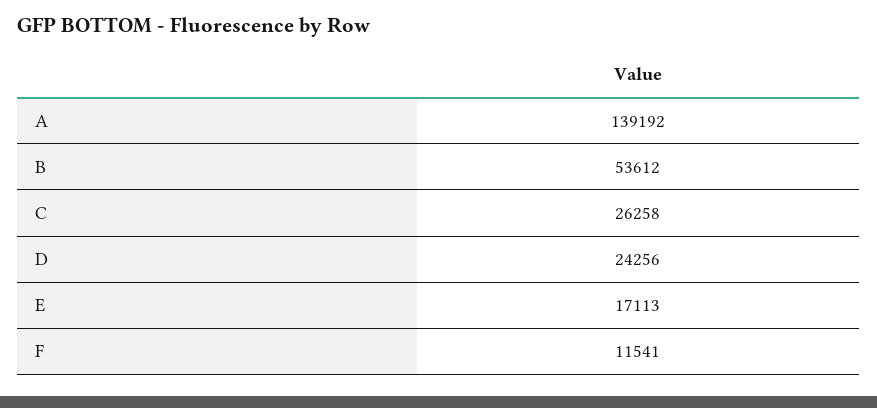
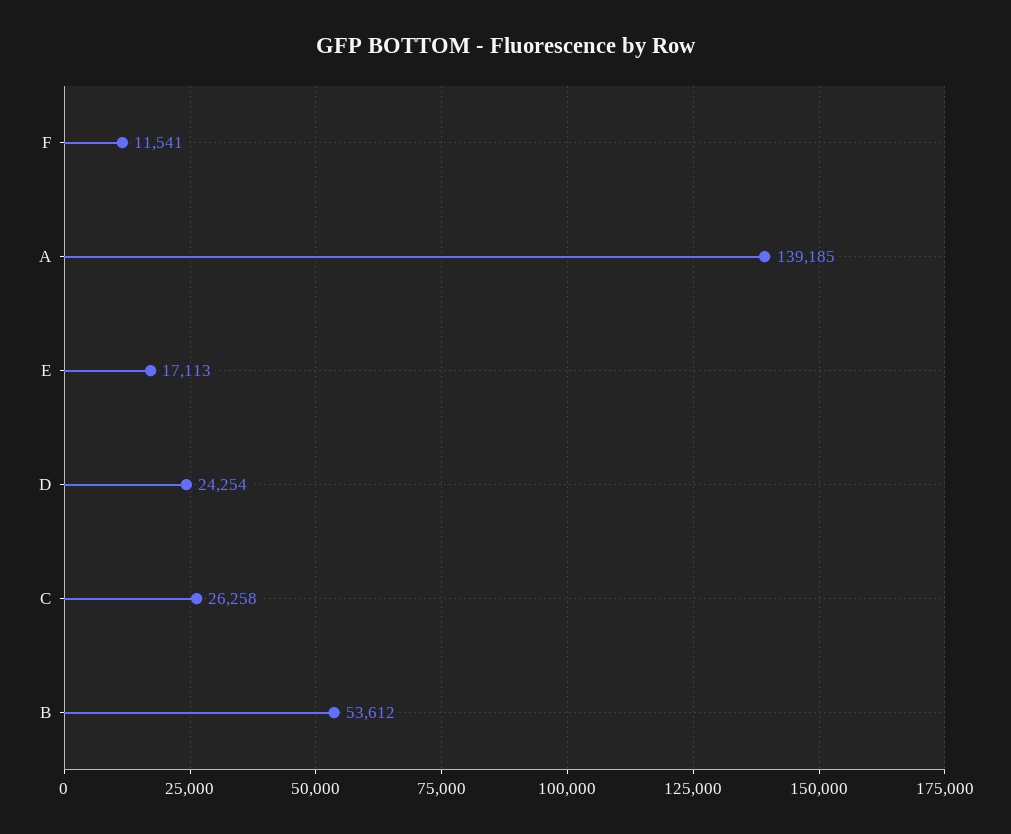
A: 139192 -> 139185
D: 24256 -> 24254

